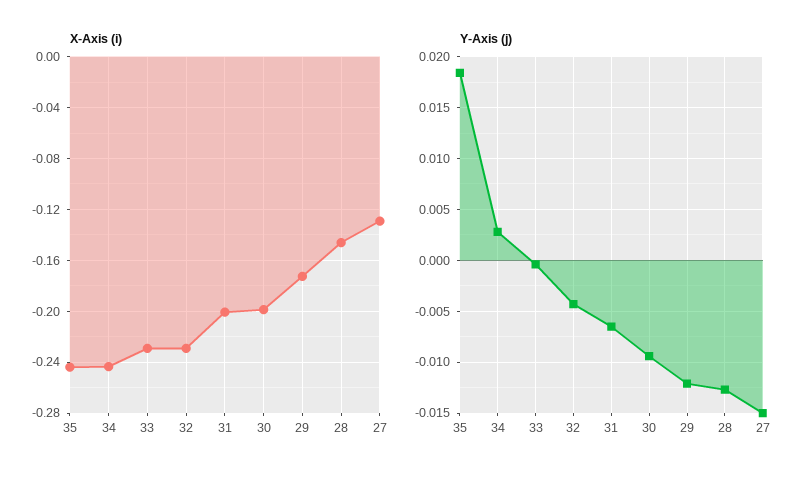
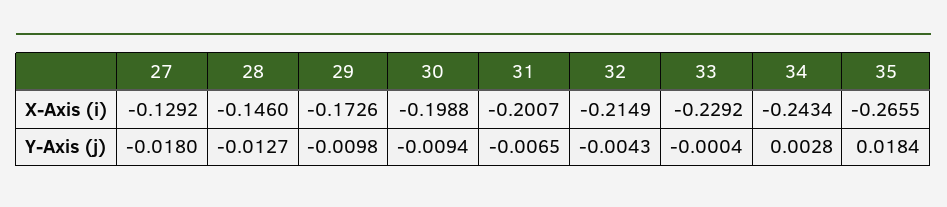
X-Axis (i), 35: -0.245 -> -0.2655
X-Axis (i), 32: -0.23 -> -0.2149
Y-Axis (j), 29: -0.012 -> -0.0098
Y-Axis (j), 27: -0.015 -> -0.018

